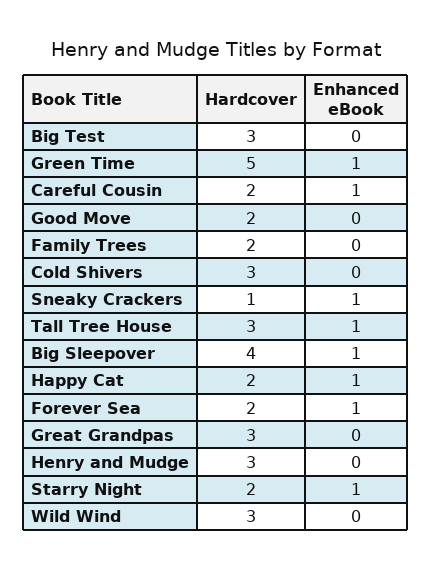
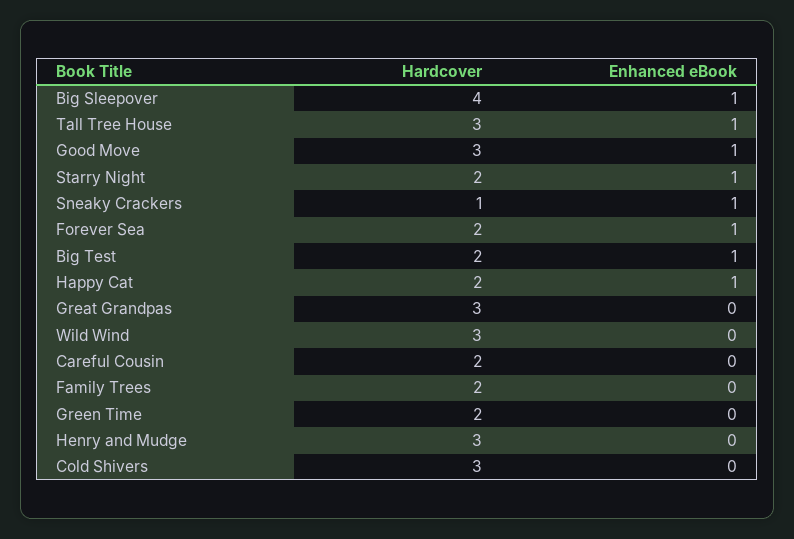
Hardcover, Big Test: 3 -> 2
Enhanced eBook, Big Test: 0 -> 1
Hardcover, Green Time: 5 -> 2
Enhanced eBook, Green Time: 1 -> 0
Enhanced eBook, Careful Cousin: 1 -> 0
Hardcover, Good Move: 2 -> 3
Enhanced eBook, Good Move: 0 -> 1

